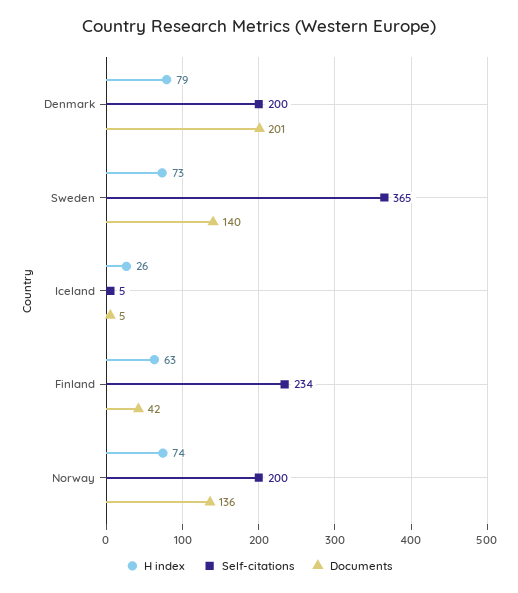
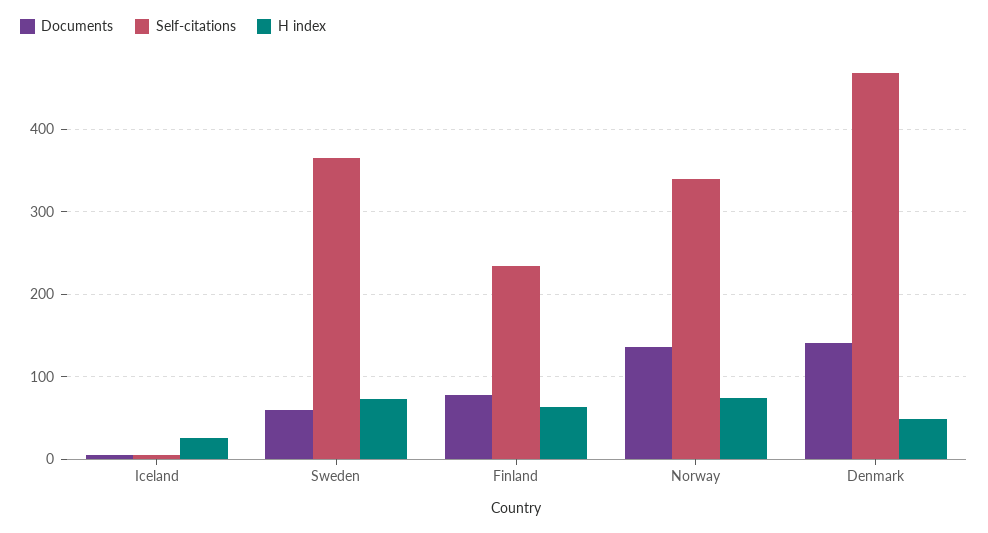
H index, Denmark: 79 -> 50
Self-citations, Denmark: 200 -> 470
Documents, Denmark: 201 -> 140
Documents, Sweden: 140 -> 60
Documents, Finland: 42 -> 80
Self-citations, Norway: 200 -> 340

